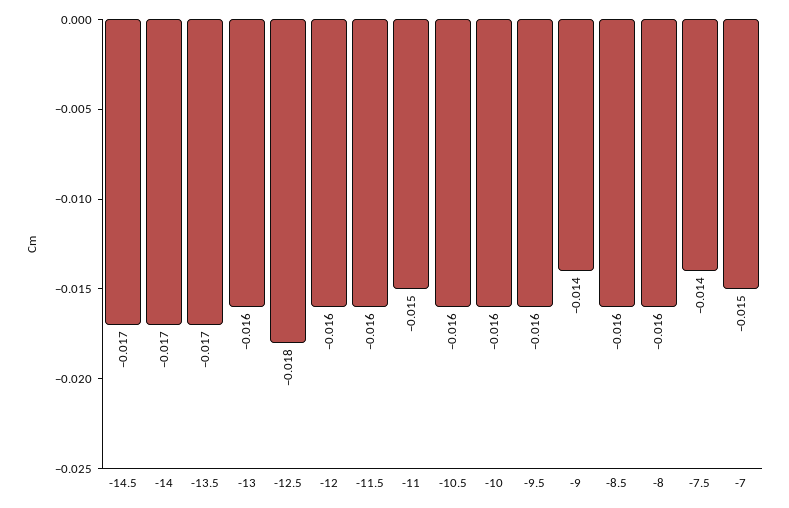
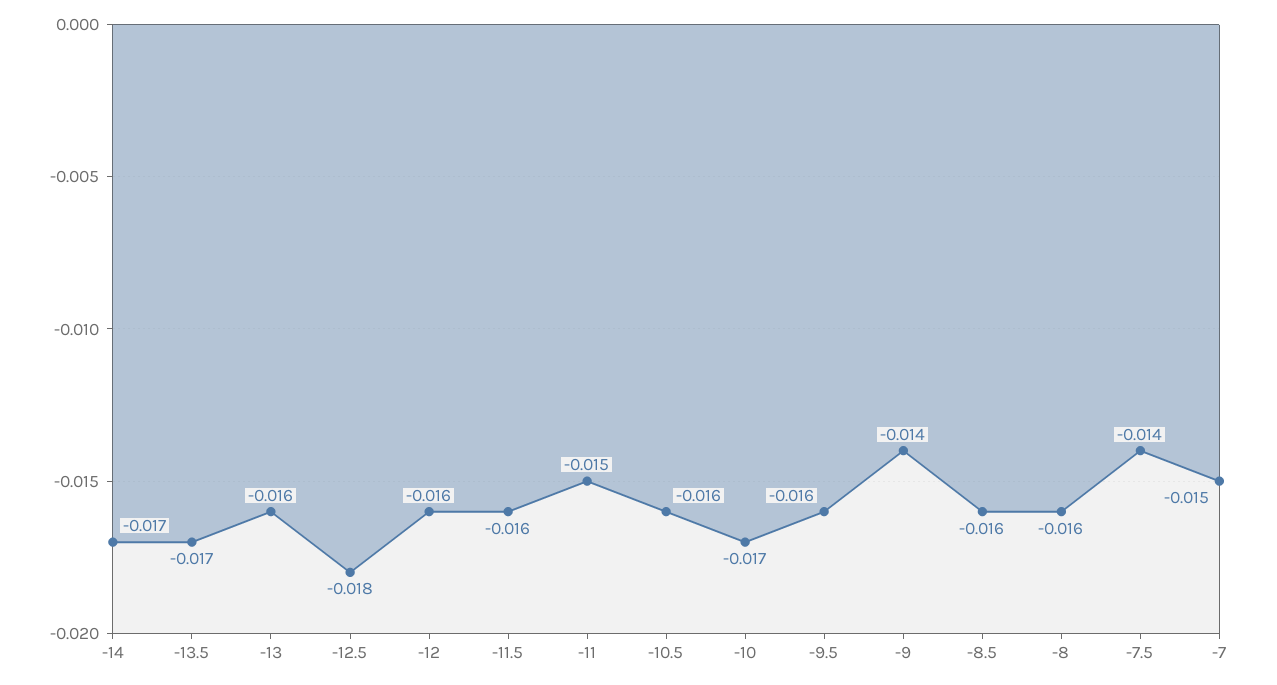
-14.5: -0.017 -> none
-10: -0.016 -> -0.017

